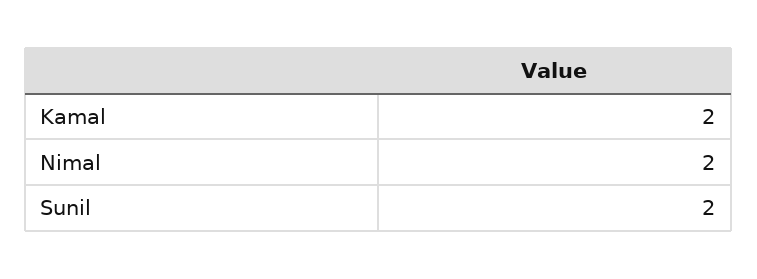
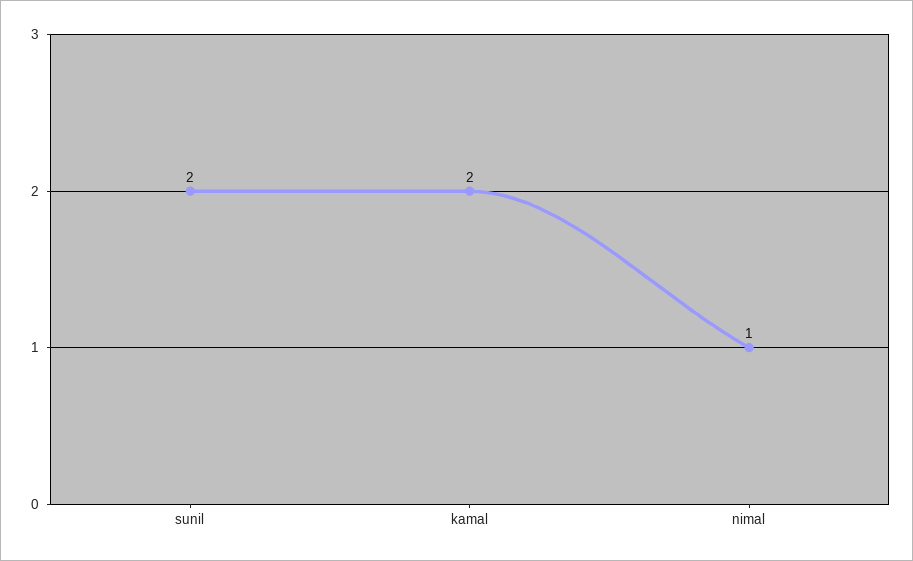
Nimal: 2 -> 1

